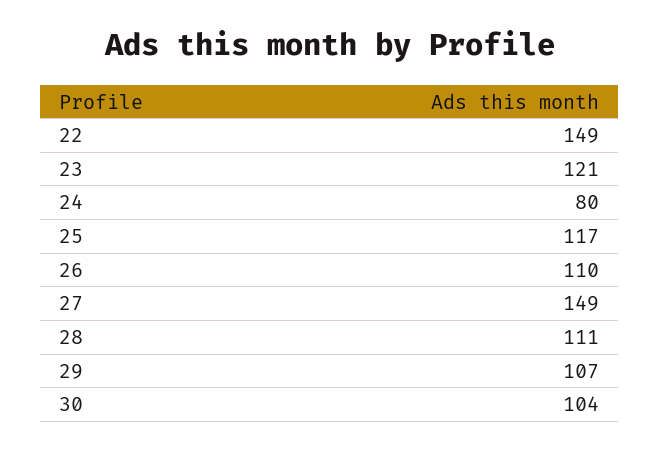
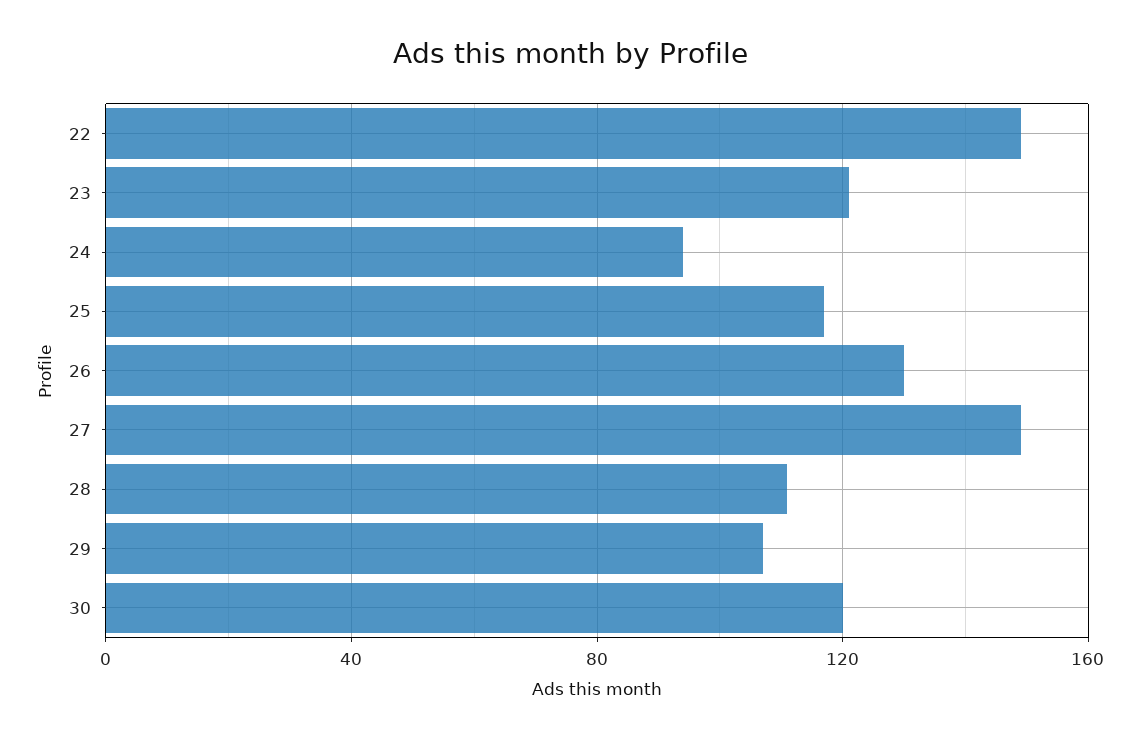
24: 80 -> 95
26: 110 -> 130
30: 104 -> 120

